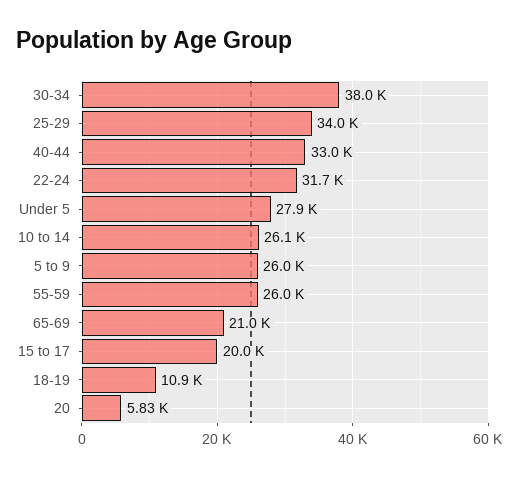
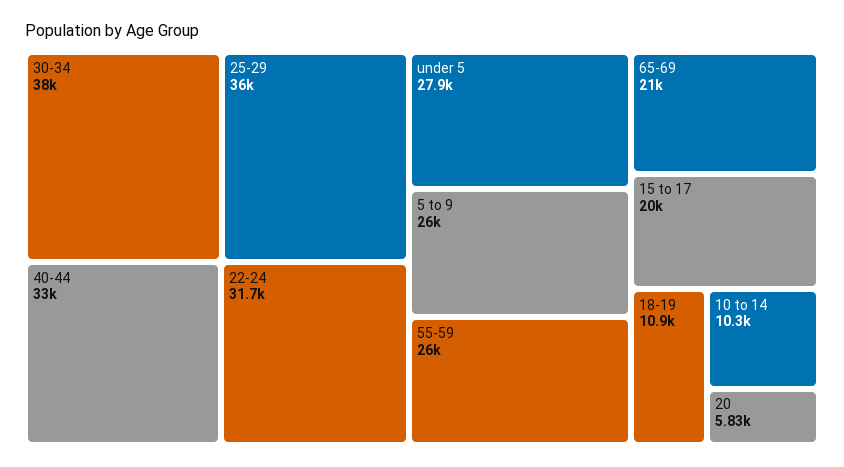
25-29: 34000 -> 36000
10 to 14: 26100 -> 10300

